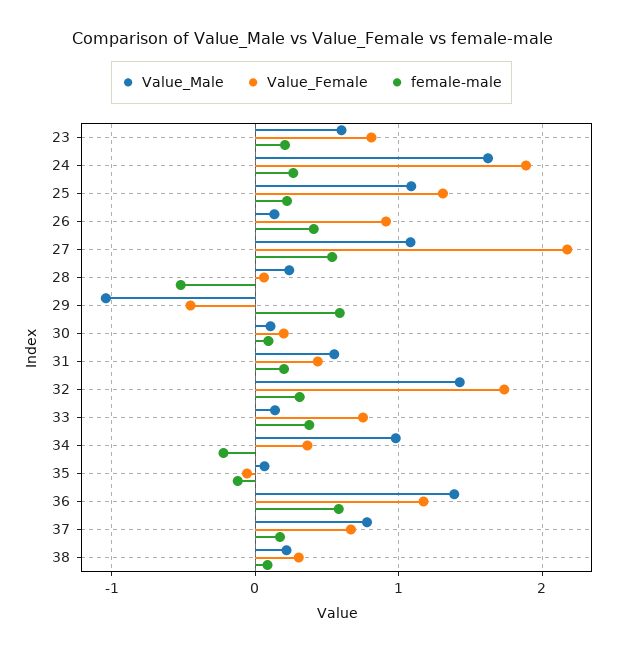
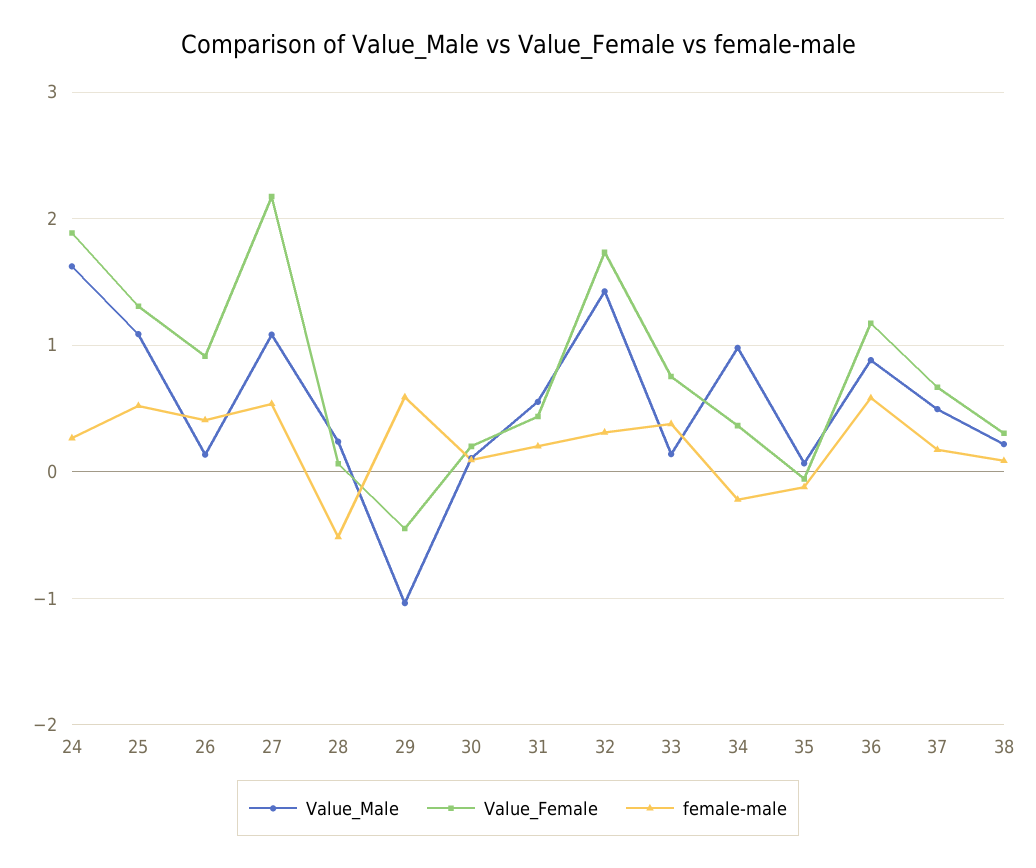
Value_Male, 23: 0.6 -> none
Value_Female, 23: 0.8 -> none
female-male, 23: 0.2 -> none
female-male, 25: 0.2 -> 0.5
Value_Male, 36: 1.4 -> 0.9
Value_Male, 37: 0.8 -> 0.5

